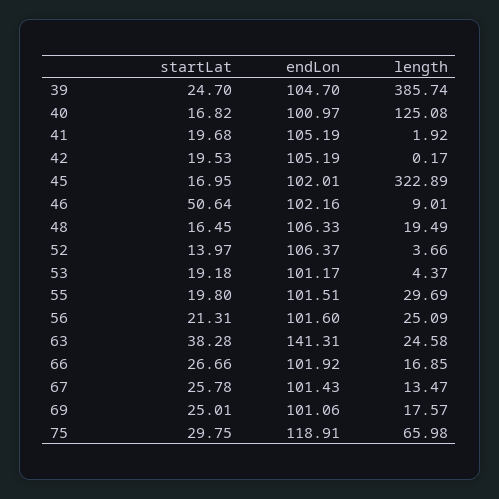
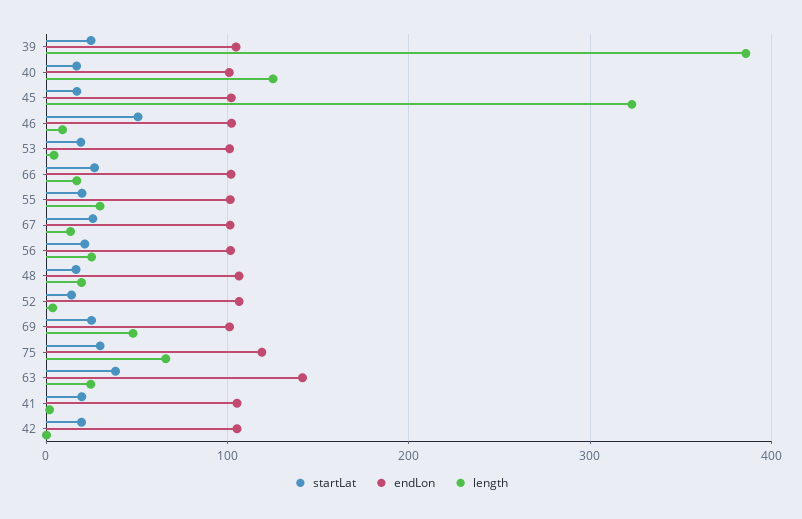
length, 69: 17.57 -> 50

